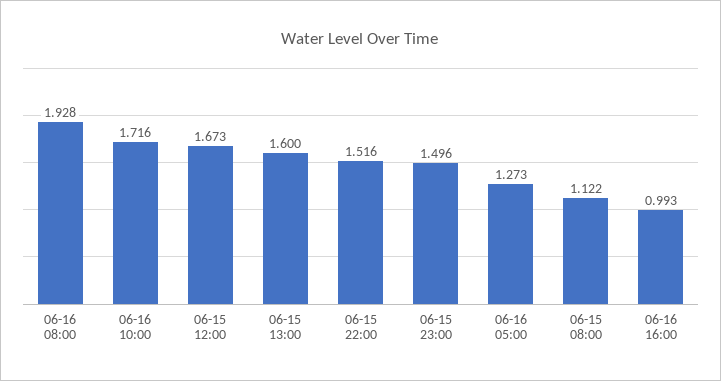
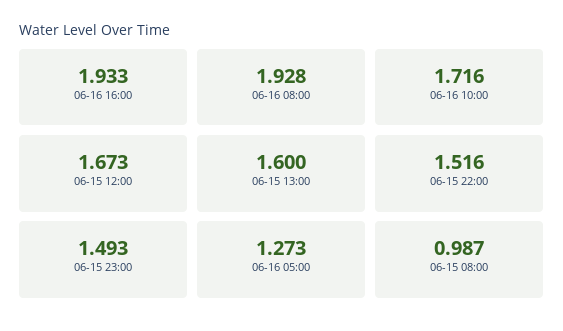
06-15 23:00: 1.496 -> 1.493
06-15 08:00: 1.122 -> 0.987
06-16 16:00: 0.993 -> 1.933

